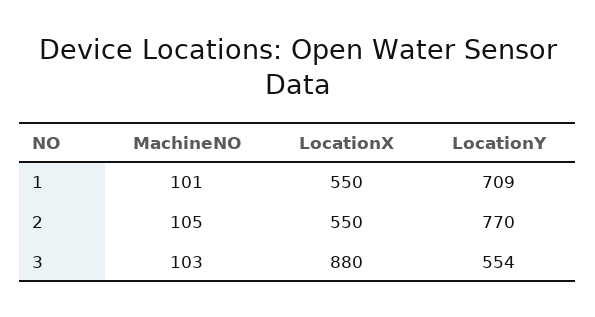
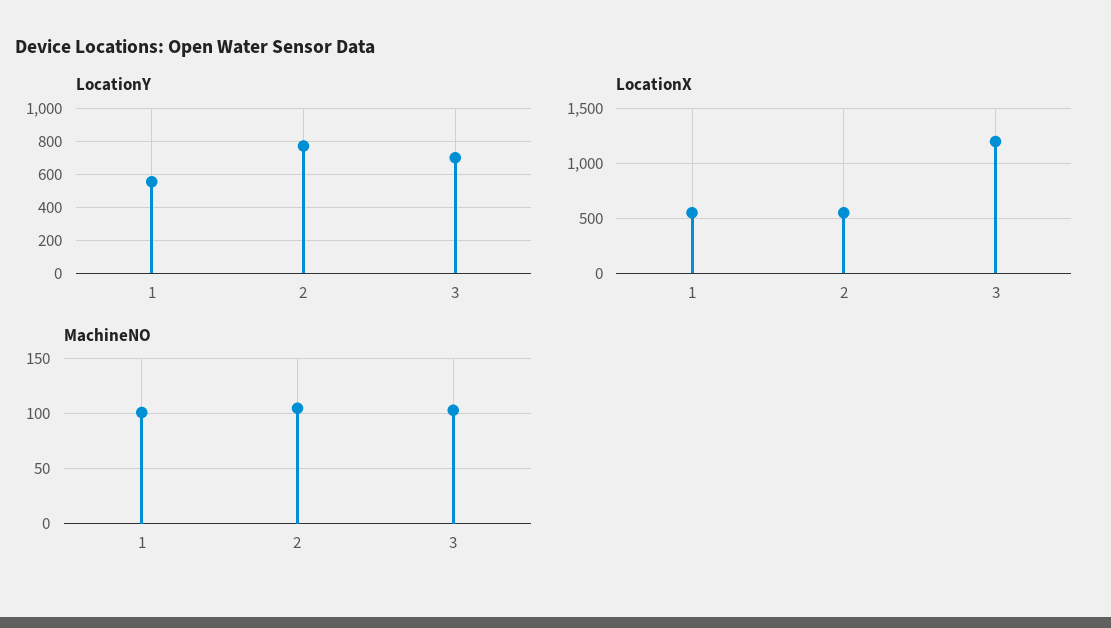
LocationY, 1: 709 -> 550
LocationX, 3: 880 -> 1200
LocationY, 3: 554 -> 700

